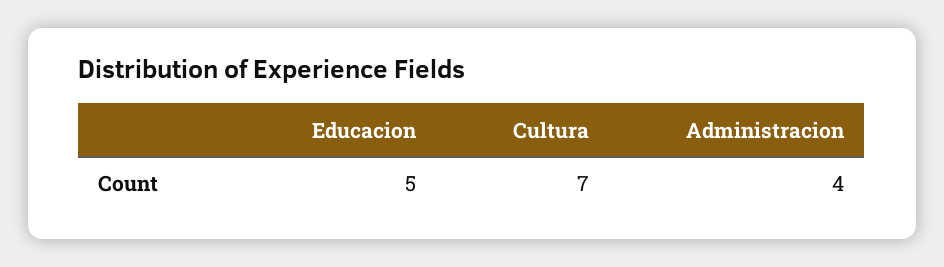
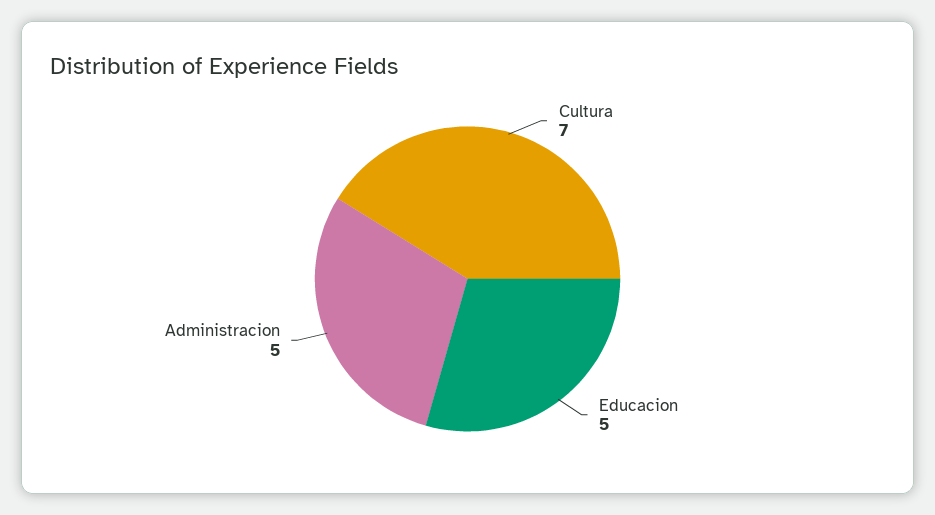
Administracion: 4 -> 5

